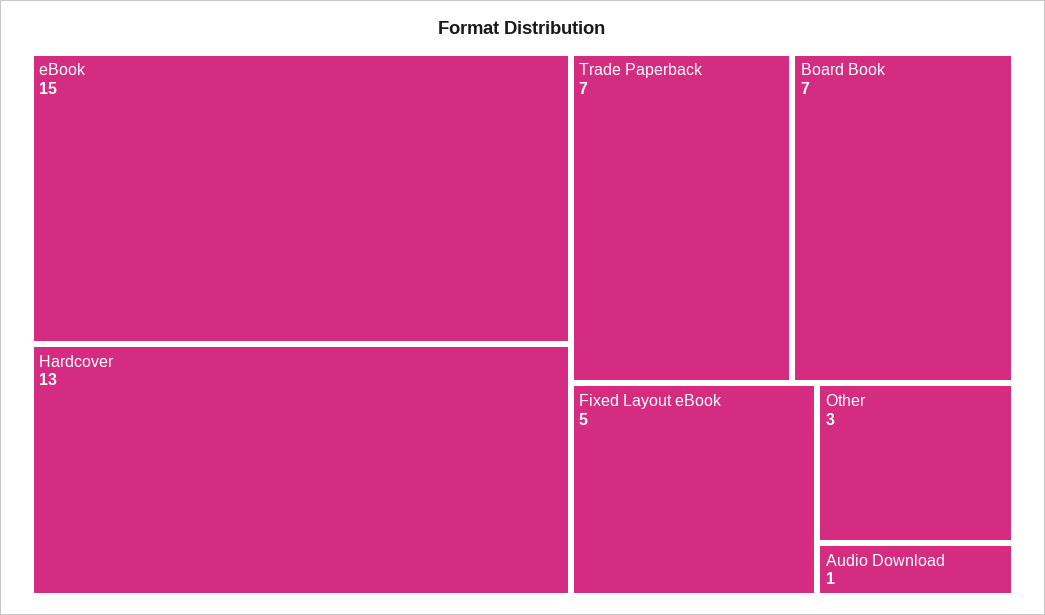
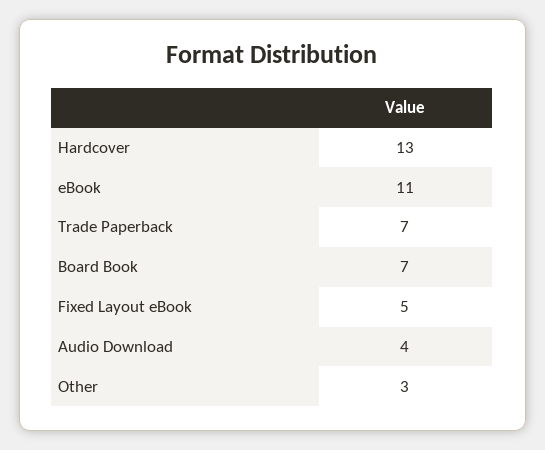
eBook: 15 -> 11
Audio Download: 1 -> 4

